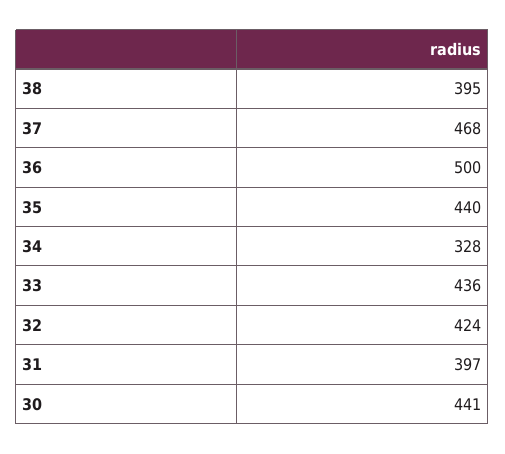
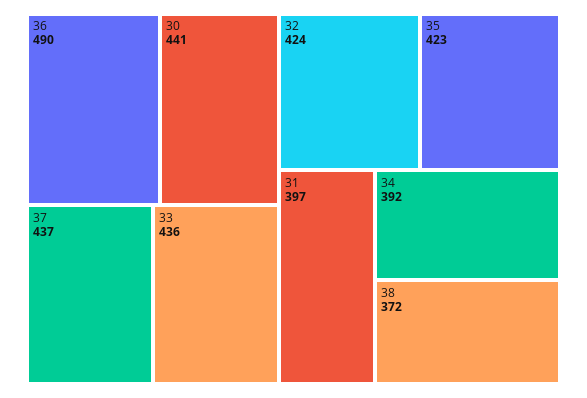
38: 395 -> 372
37: 468 -> 437
36: 500 -> 490
35: 440 -> 423
34: 328 -> 392

